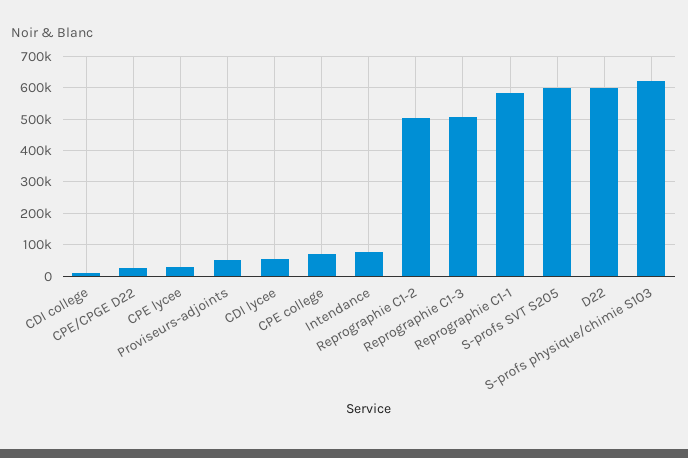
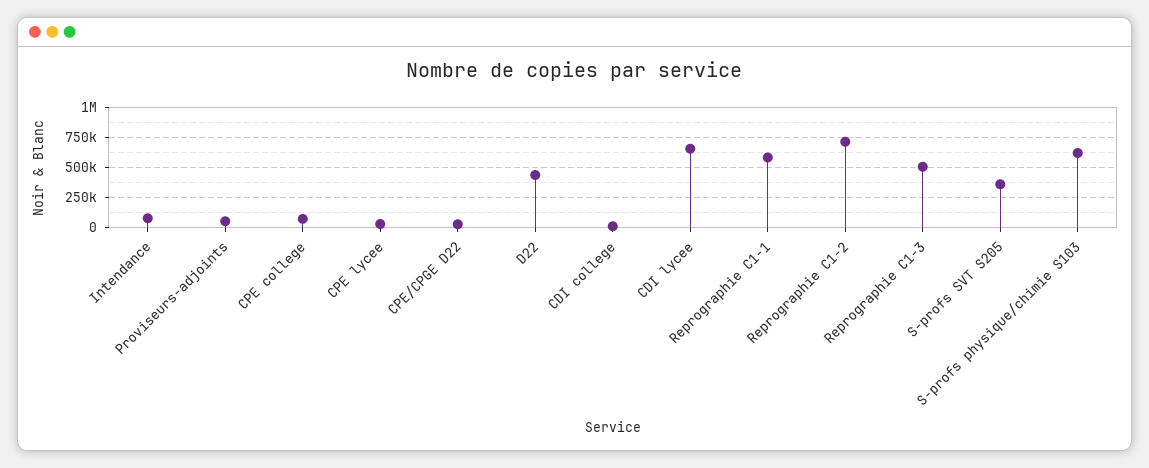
CDI lycee: 60000 -> 650000
Reprographie C1-2: 500000 -> 700000
S-profs SVT S205: 600000 -> 350000
D22: 600000 -> 450000

